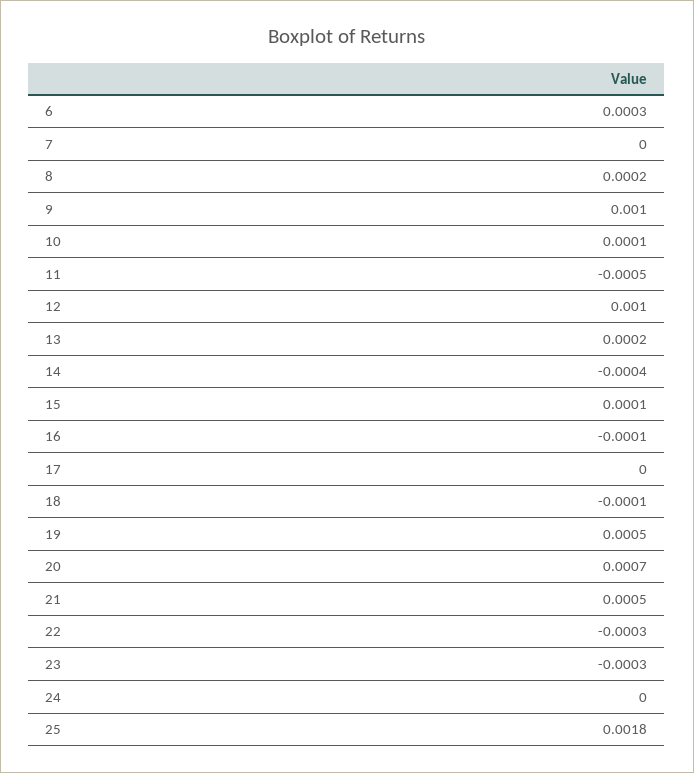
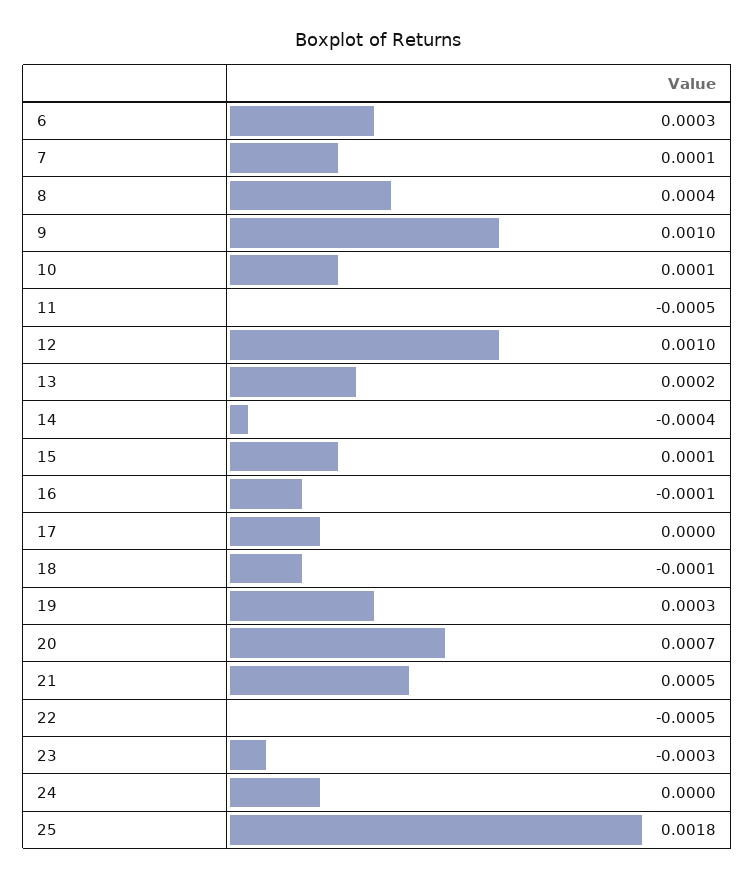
7: 0 -> 0.0001
8: 0.0002 -> 0.0004
19: 0.0005 -> 0.0003
22: -0.0003 -> -0.0005

